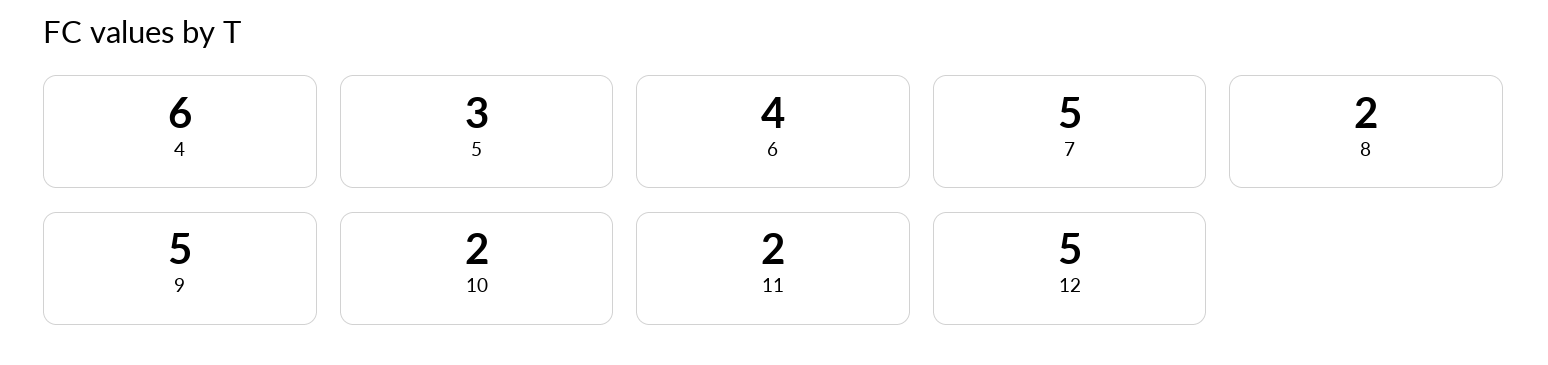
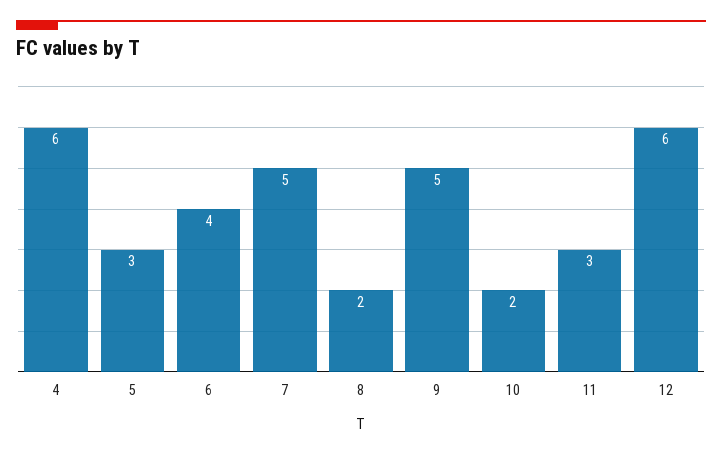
11: 2 -> 3
12: 5 -> 6

